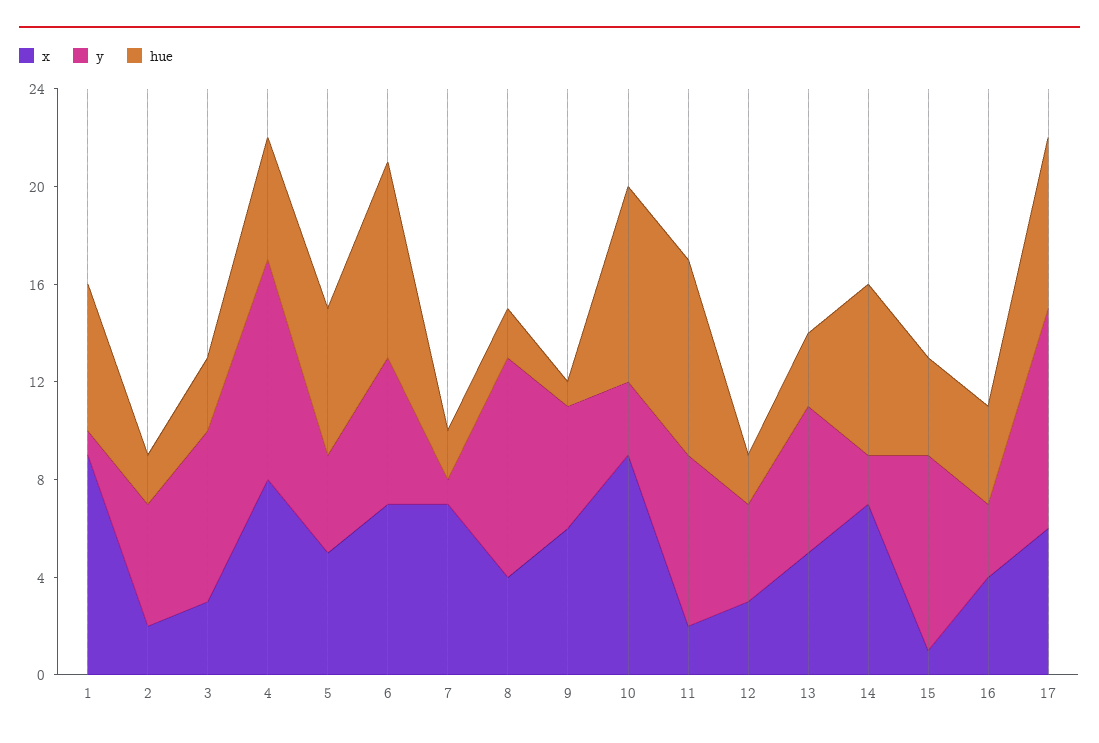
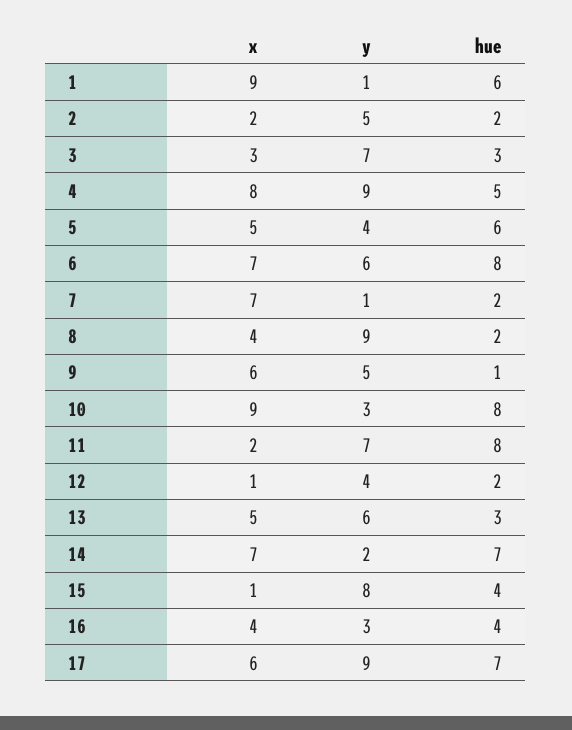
x, 12: 3 -> 1

